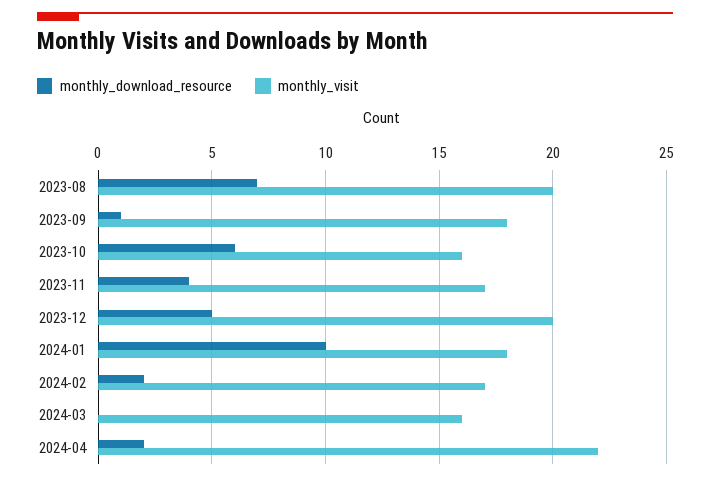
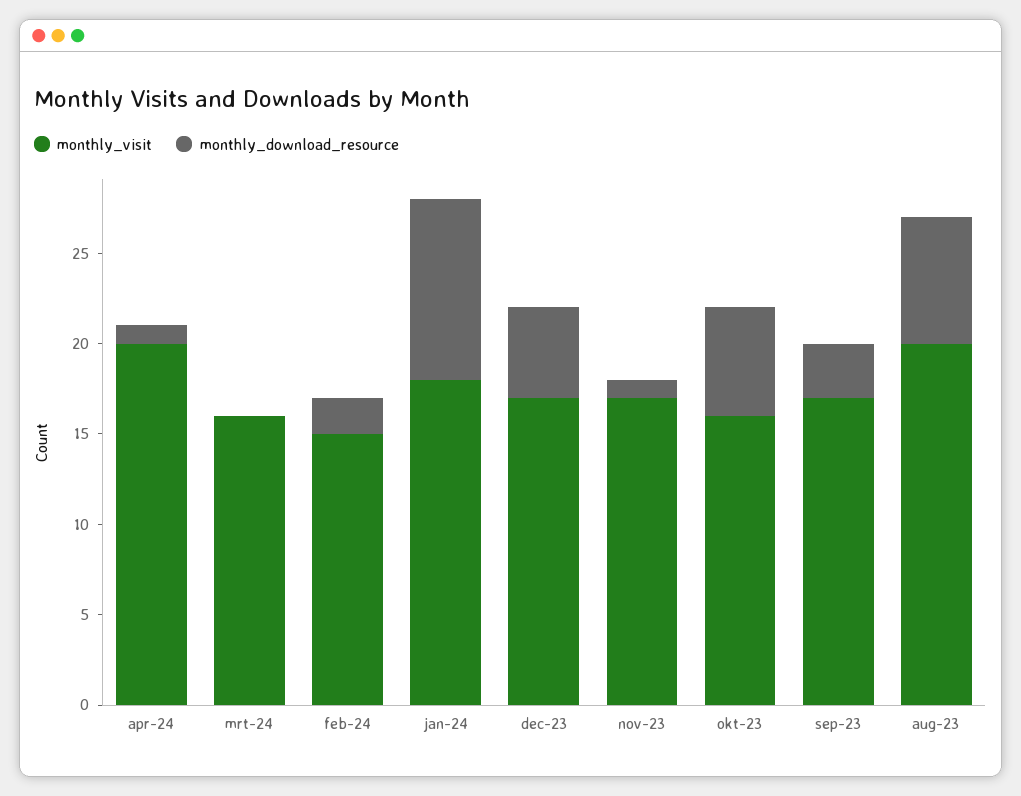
monthly_download_resource, 2023-09: 1 -> 3
monthly_visit, 2023-09: 18 -> 17
monthly_download_resource, 2023-11: 4 -> 1
monthly_visit, 2023-12: 20 -> 17
monthly_visit, 2024-02: 17 -> 15
monthly_download_resource, 2024-04: 2 -> 1
monthly_visit, 2024-04: 22 -> 20

